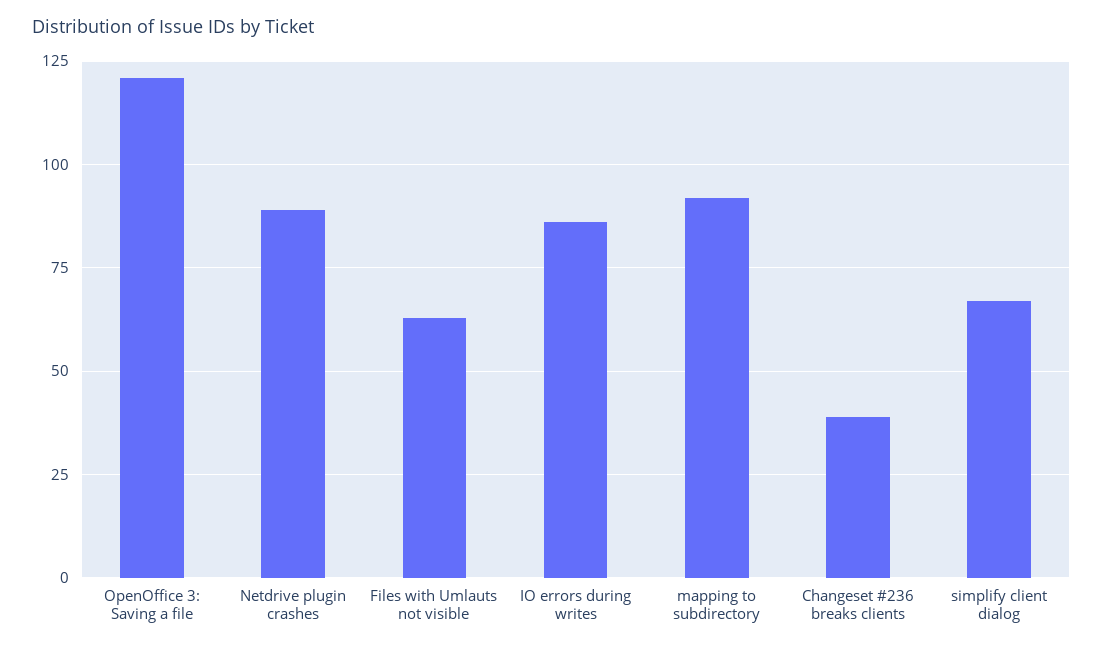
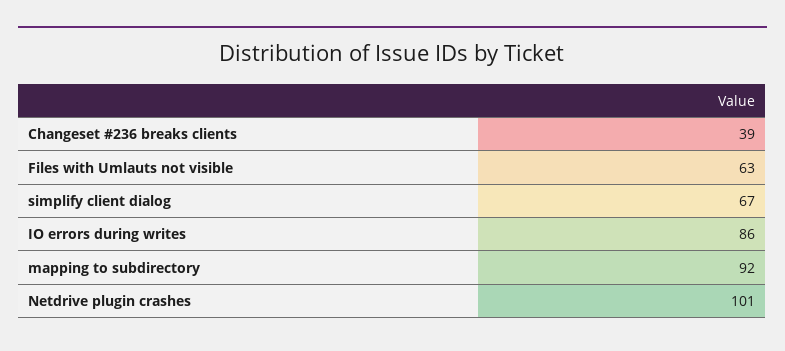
OpenOffice 3: Saving a file: 120 -> none
Netdrive plugin crashes: 90 -> 101

